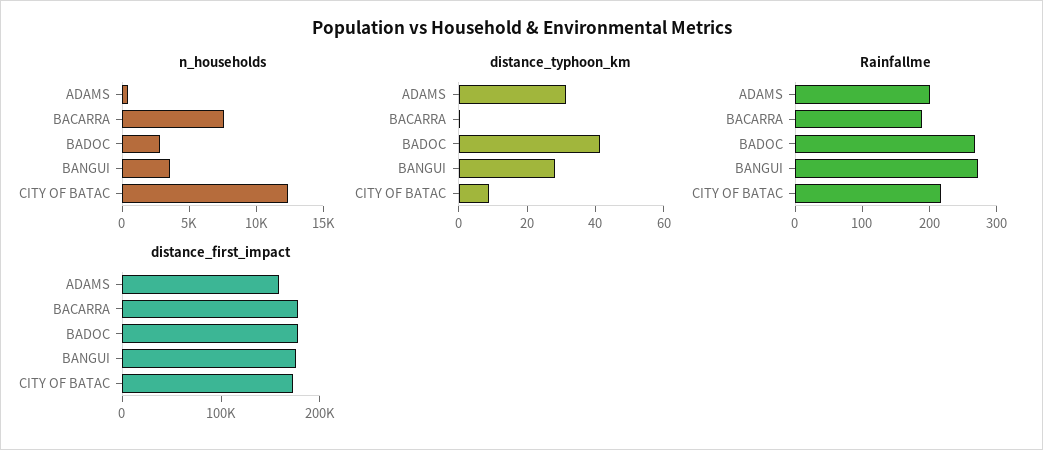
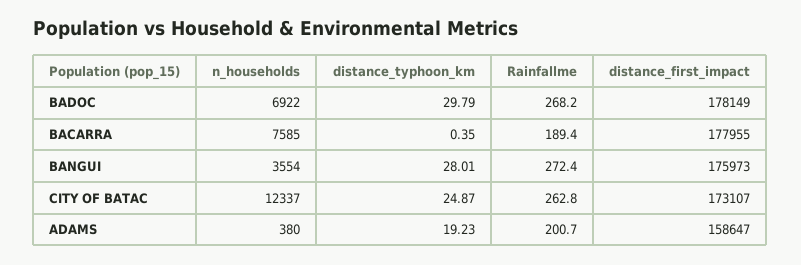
n_households, BADOC: 3000 -> 6922
distance_typhoon_km, ADAMS: 30 -> 19.23
distance_typhoon_km, BADOC: 40 -> 29.79
distance_typhoon_km, CITY OF BATAC: 10 -> 24.87
Rainfallme, CITY OF BATAC: 220 -> 262.8

